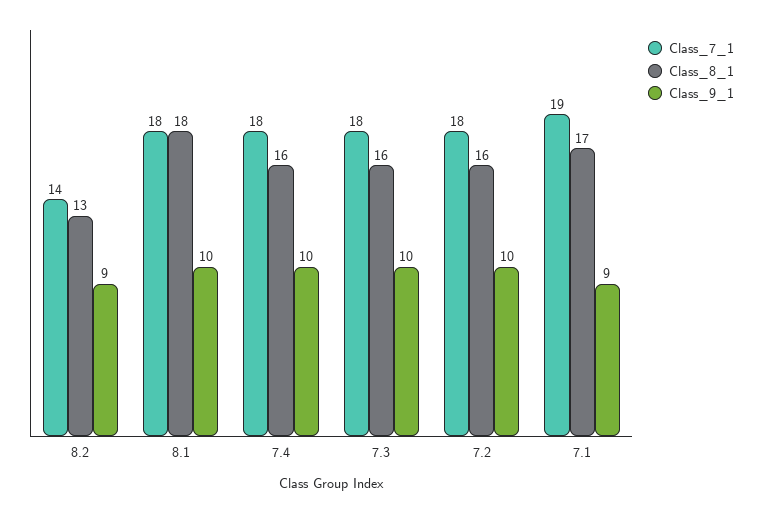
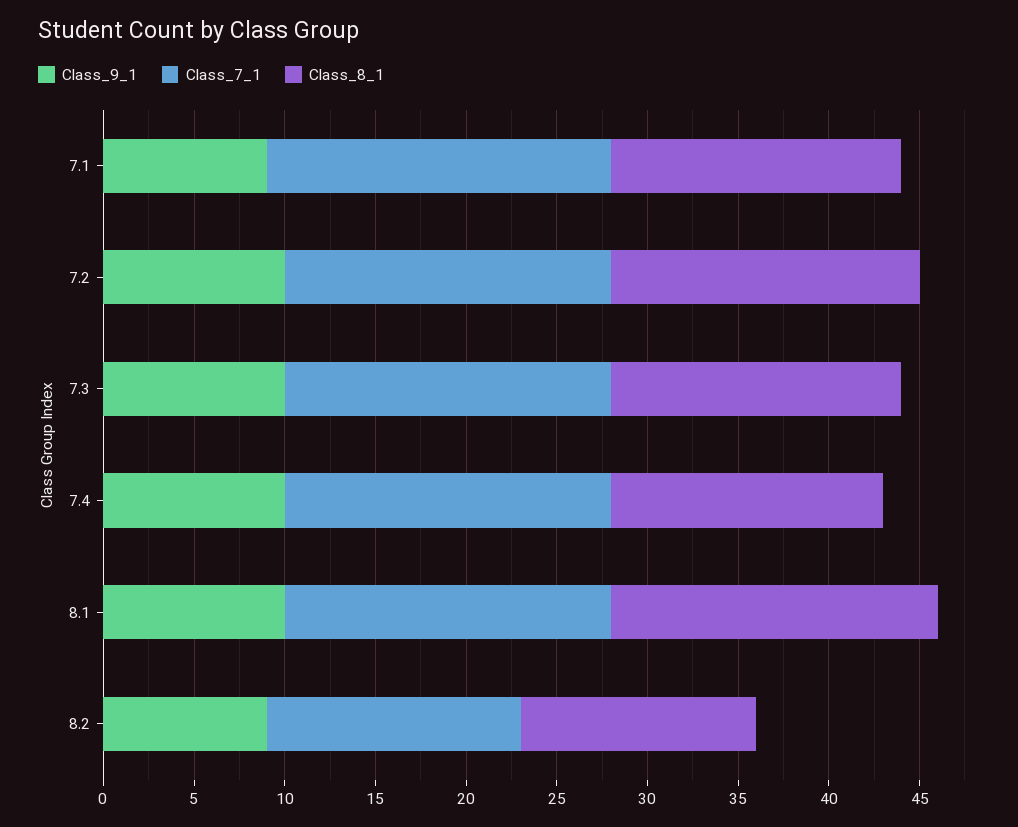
Class_8_1, 7.4: 16 -> 15
Class_8_1, 7.2: 16 -> 17
Class_8_1, 7.1: 17 -> 16

